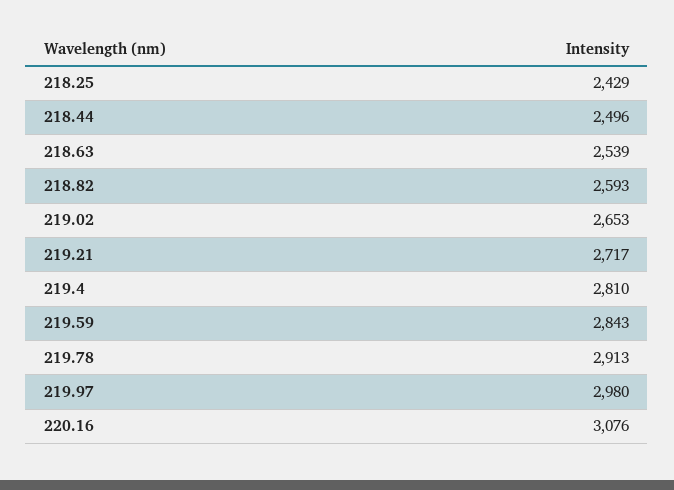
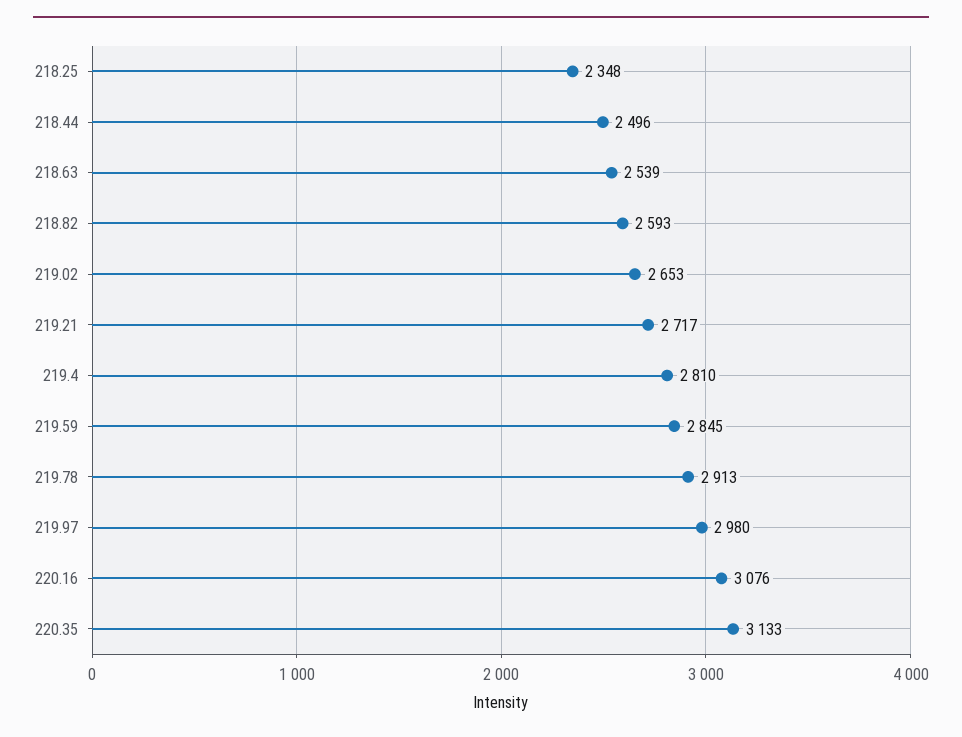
218.25: 2429 -> 2348
219.59: 2843 -> 2845
220.35: none -> 3133

